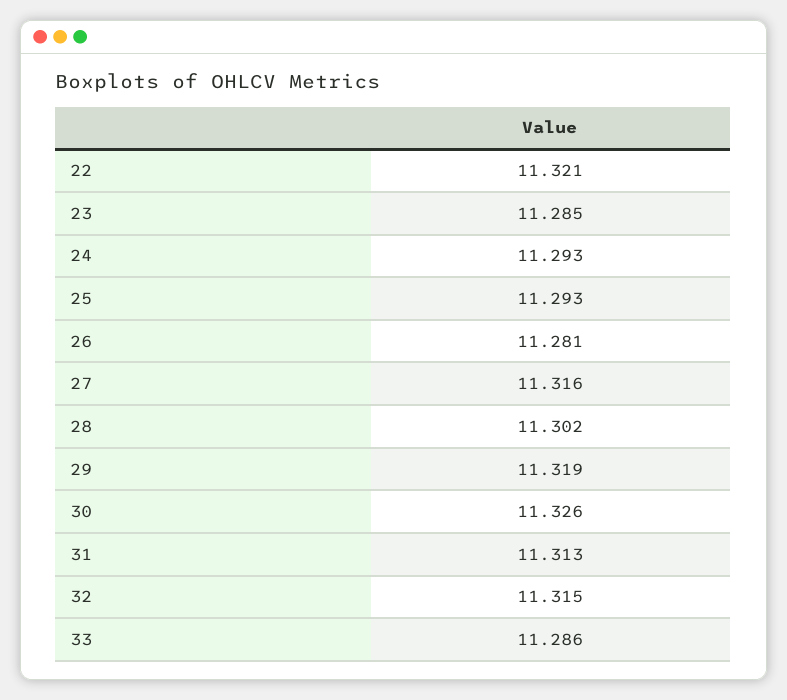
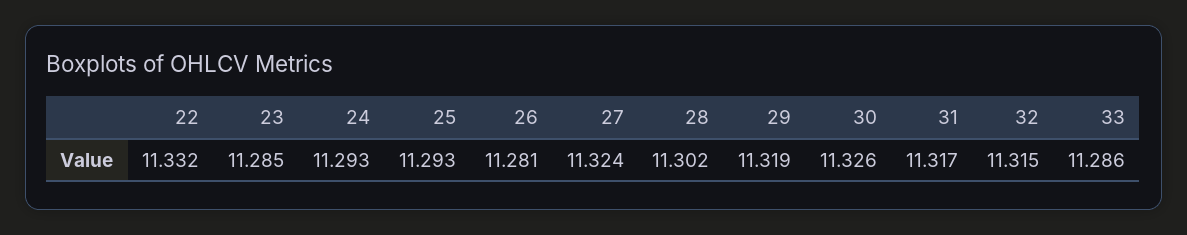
22: 11.321 -> 11.332
27: 11.316 -> 11.324
31: 11.313 -> 11.317

